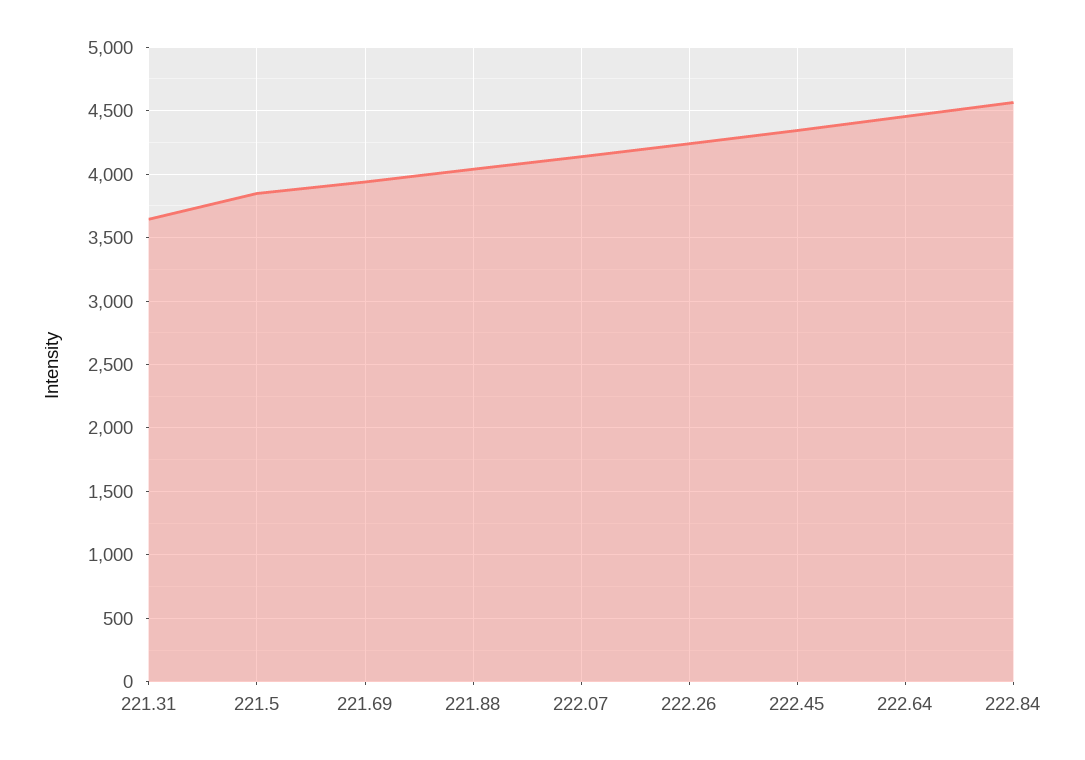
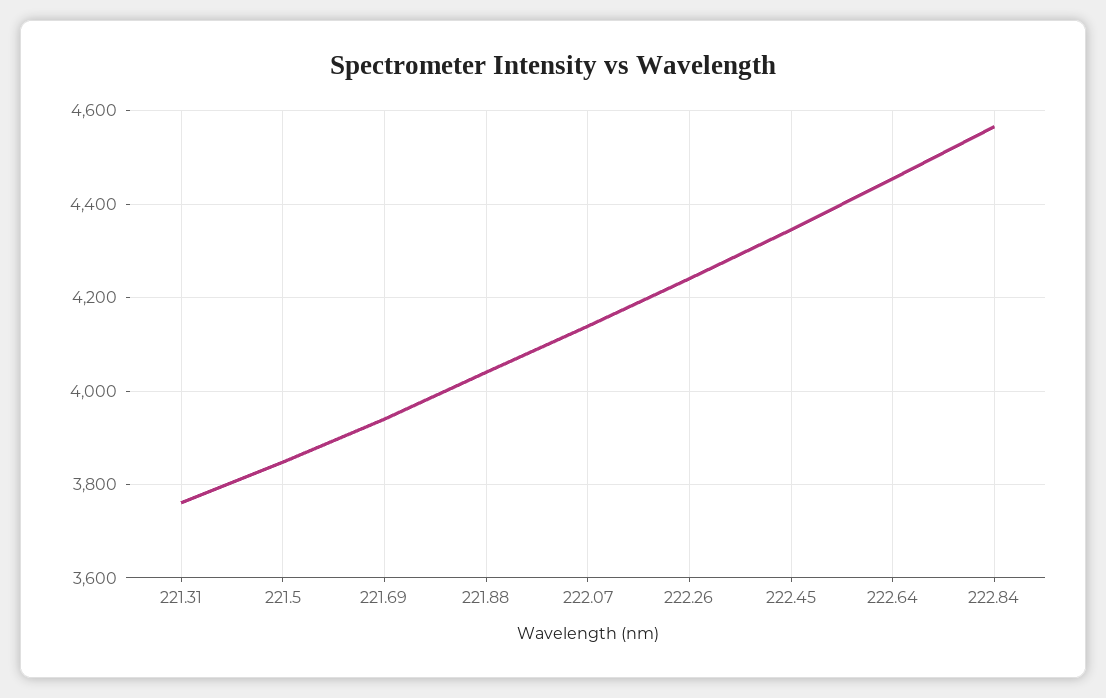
221.31: 3650 -> 3760

